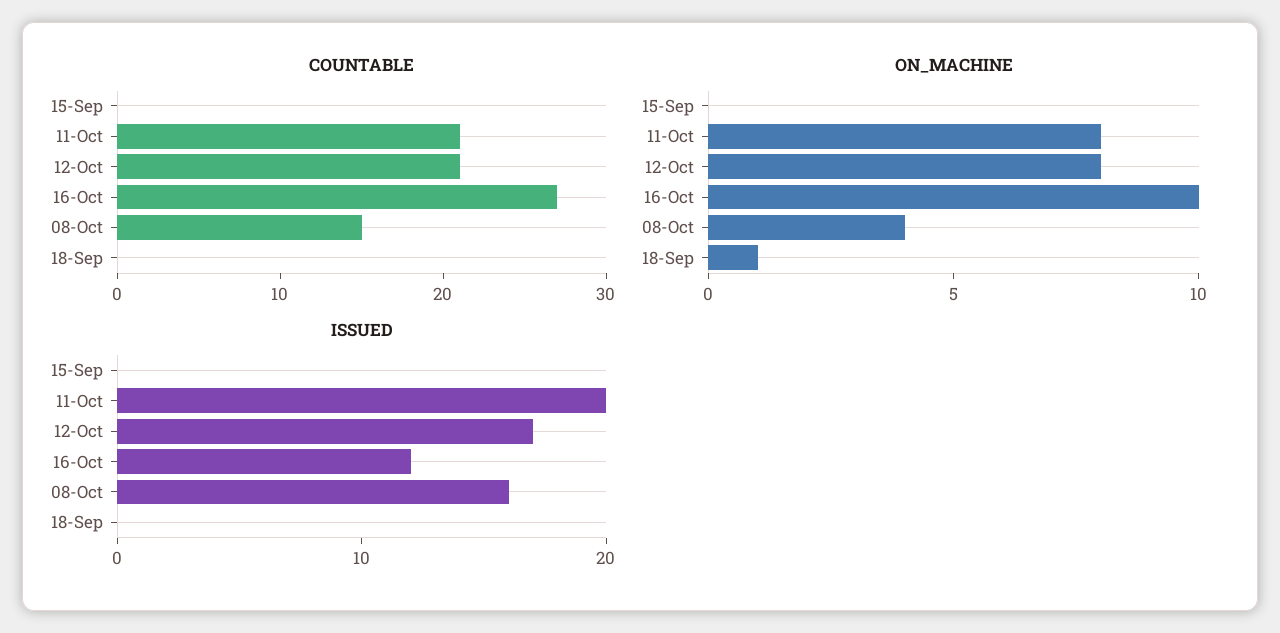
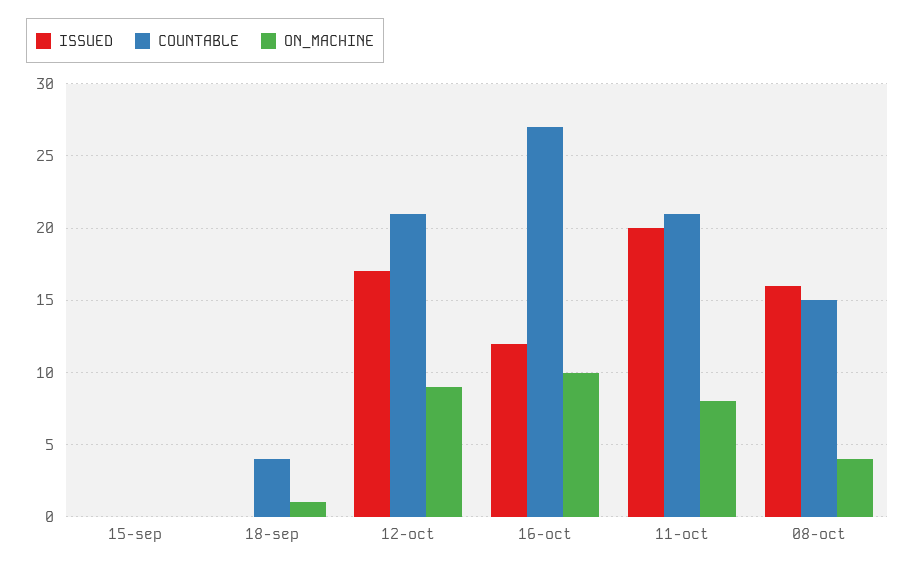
COUNTABLE, 18-Sep: 0 -> 4
ON_MACHINE, 12-Oct: 8 -> 9

